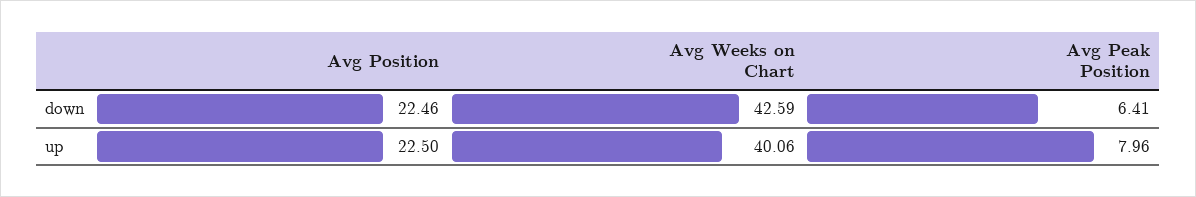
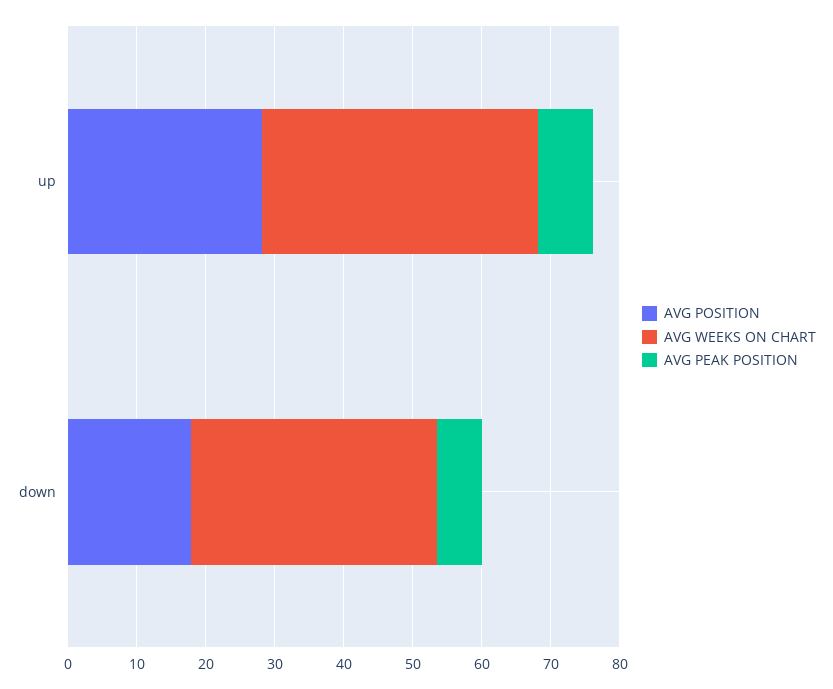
Avg Position, down: 22.46 -> 18
Avg Weeks on Chart, down: 42.59 -> 36
Avg Position, up: 22.5 -> 28

